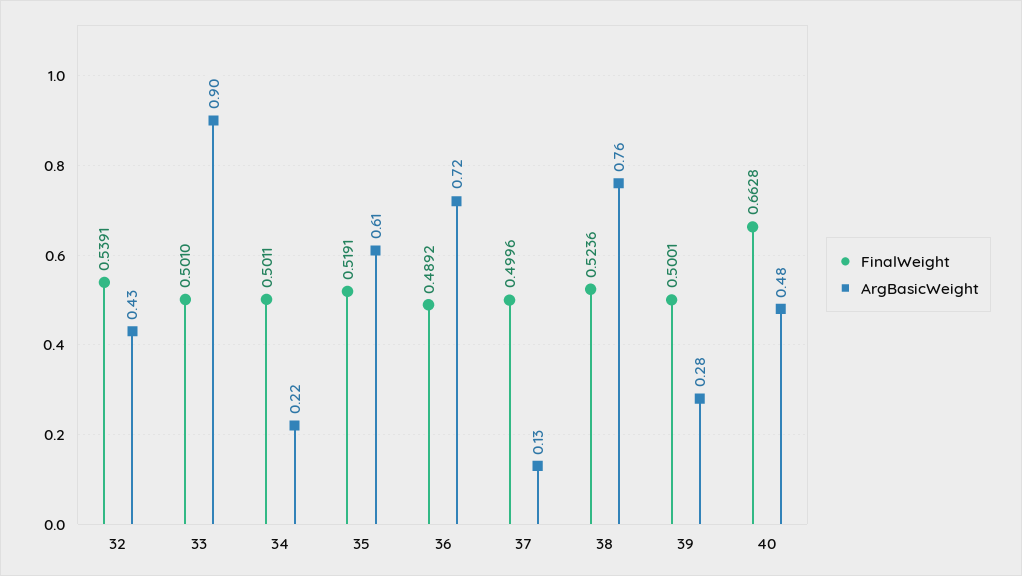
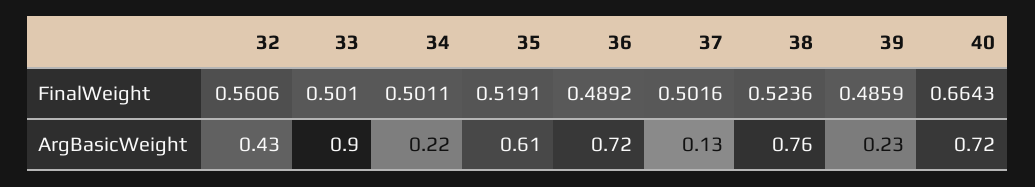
FinalWeight, 32: 0.5391 -> 0.5606
FinalWeight, 37: 0.4996 -> 0.5016
FinalWeight, 39: 0.5001 -> 0.4859
ArgBasicWeight, 39: 0.28 -> 0.23
FinalWeight, 40: 0.6628 -> 0.6643
ArgBasicWeight, 40: 0.48 -> 0.72

